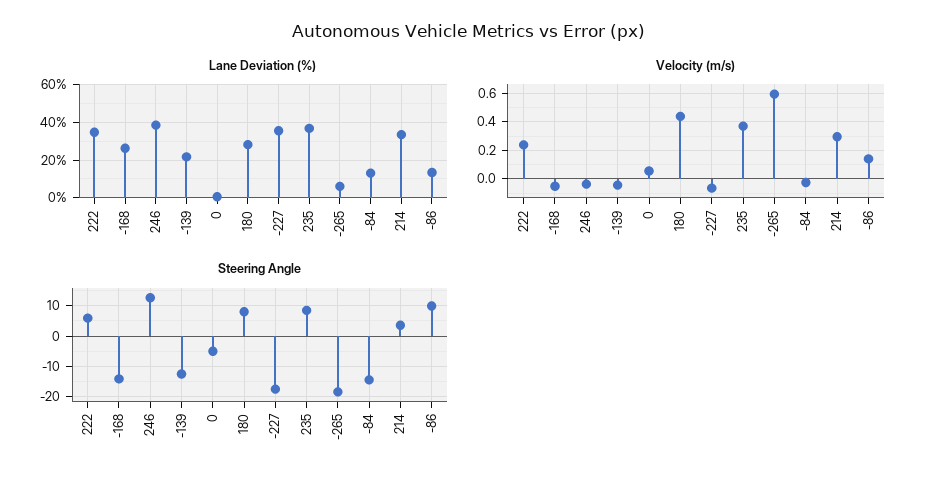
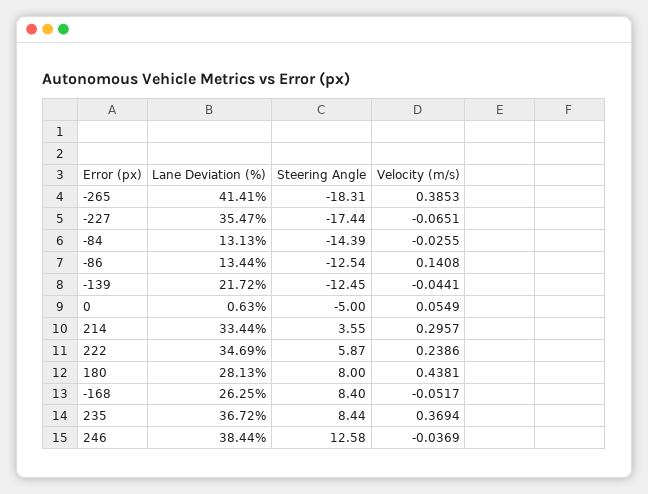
Lane Deviation (%), -265: 5 -> 41.41
Velocity (m/s), -265: 0.6 -> 0.3853
Steering Angle, -168: -14 -> 8.4
Steering Angle, -86: 10 -> -12.54

